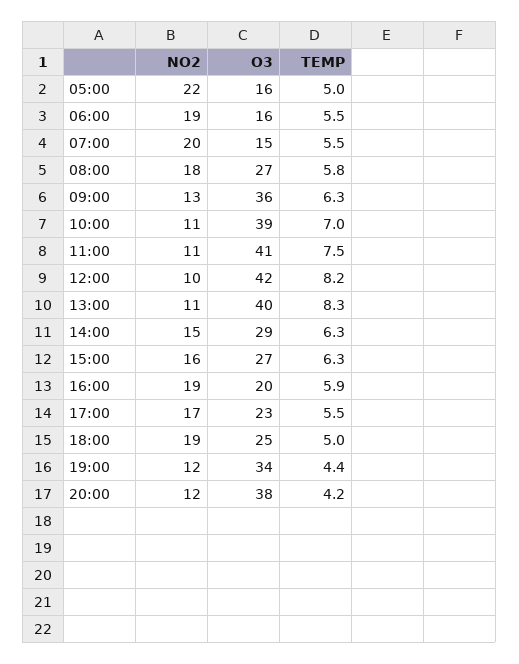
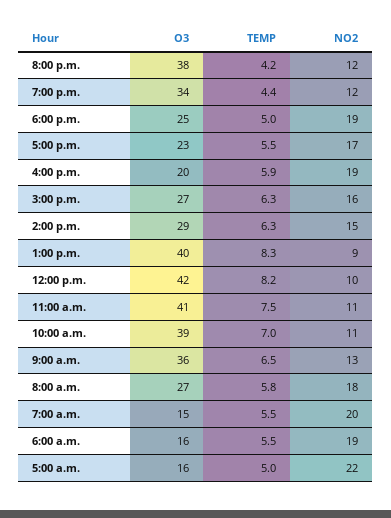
TEMP, 09:00: 6.3 -> 6.5
NO2, 13:00: 11 -> 9

